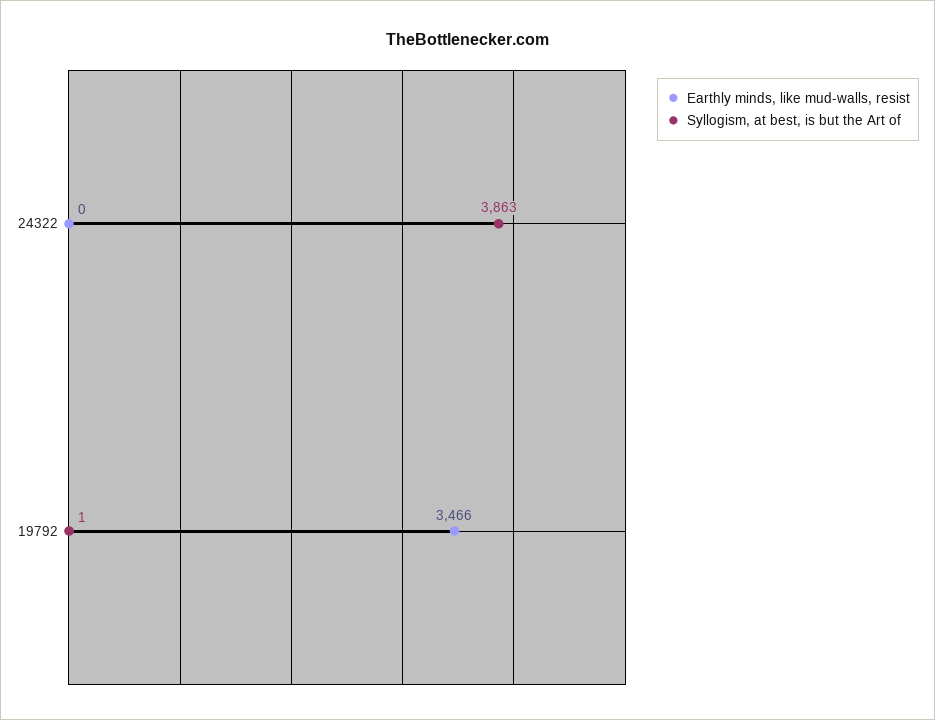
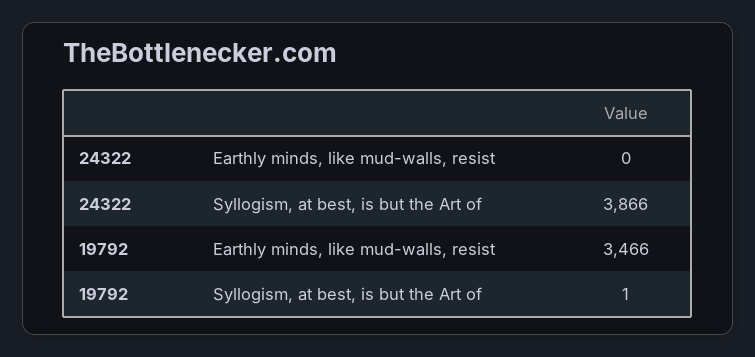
Syllogism, at best, is but the Art of, 24322: 3863 -> 3866

